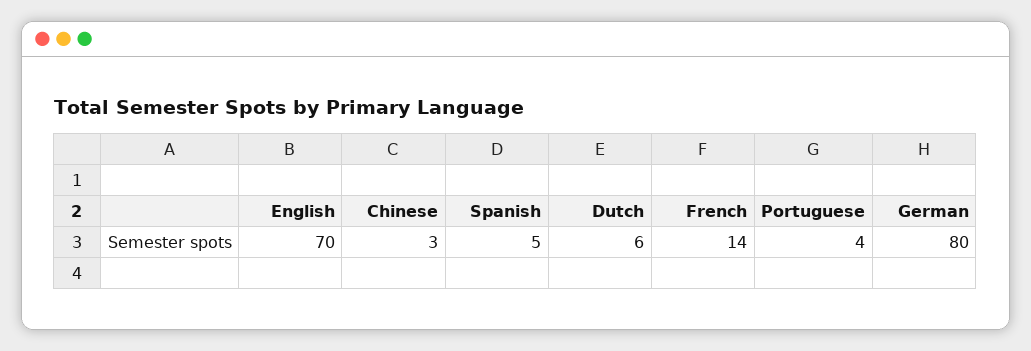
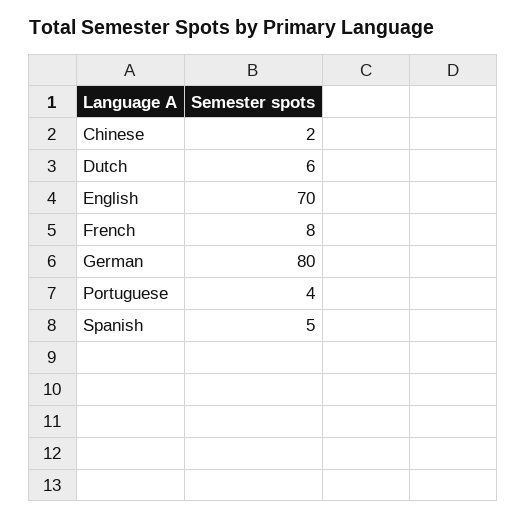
Chinese: 3 -> 2
French: 14 -> 8

